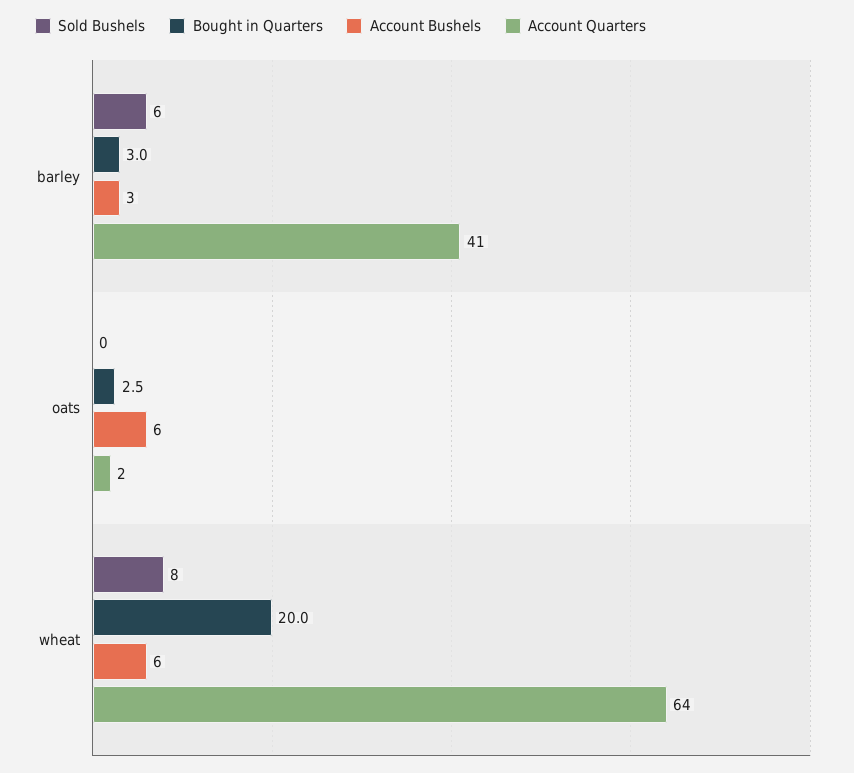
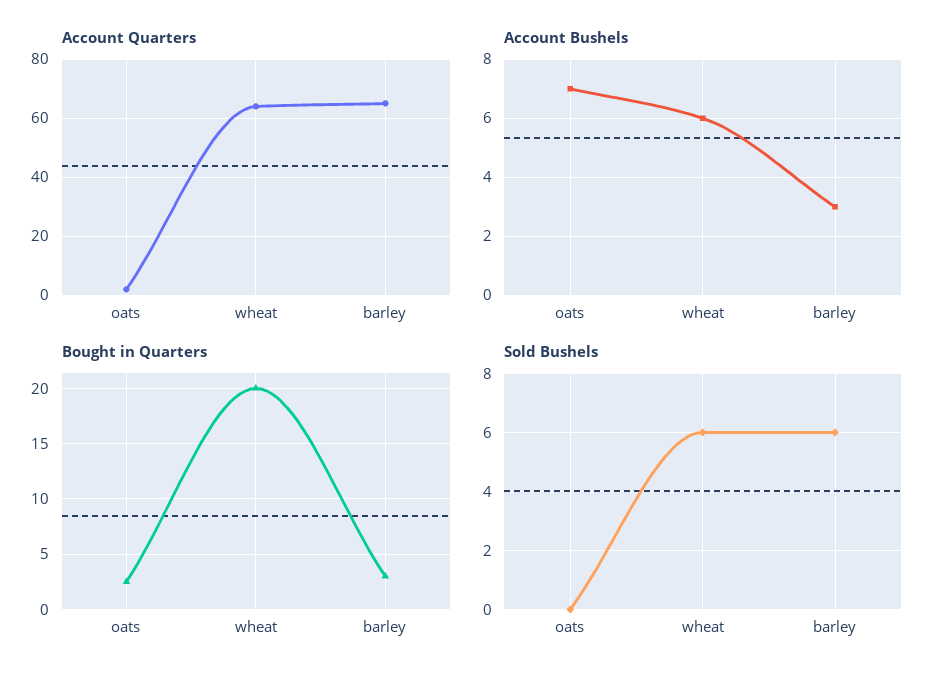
Account Quarters, barley: 41 -> 65
Account Bushels, oats: 6 -> 7
Sold Bushels, wheat: 8 -> 6

